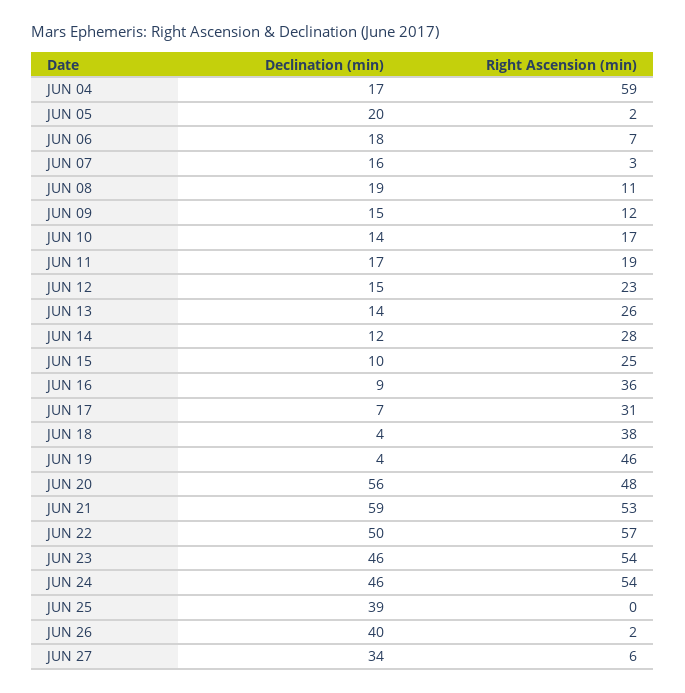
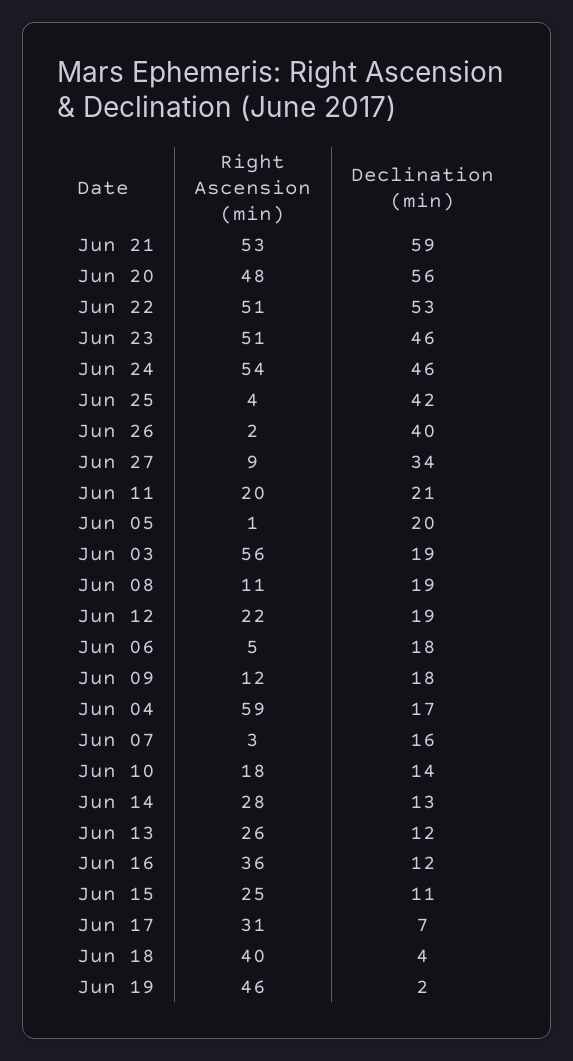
Right Ascension (min), JUN 05: 2 -> 1
Right Ascension (min), JUN 06: 7 -> 5
Declination (min), JUN 09: 15 -> 18
Right Ascension (min), JUN 10: 17 -> 18
Declination (min), JUN 11: 17 -> 21
Right Ascension (min), JUN 11: 19 -> 20
Declination (min), JUN 12: 15 -> 19
Right Ascension (min), JUN 12: 23 -> 22
Declination (min), JUN 13: 14 -> 12
Declination (min), JUN 14: 12 -> 13
Declination (min), JUN 15: 10 -> 11
Declination (min), JUN 16: 9 -> 12
Right Ascension (min), JUN 18: 38 -> 40
Declination (min), JUN 19: 4 -> 2
Declination (min), JUN 22: 50 -> 53
Right Ascension (min), JUN 22: 57 -> 51
Right Ascension (min), JUN 23: 54 -> 51
Declination (min), JUN 25: 39 -> 42
Right Ascension (min), JUN 25: 0 -> 4
Right Ascension (min), JUN 27: 6 -> 9
Right Ascension (min), Jun 03: none -> 56
Declination (min), Jun 03: none -> 19

